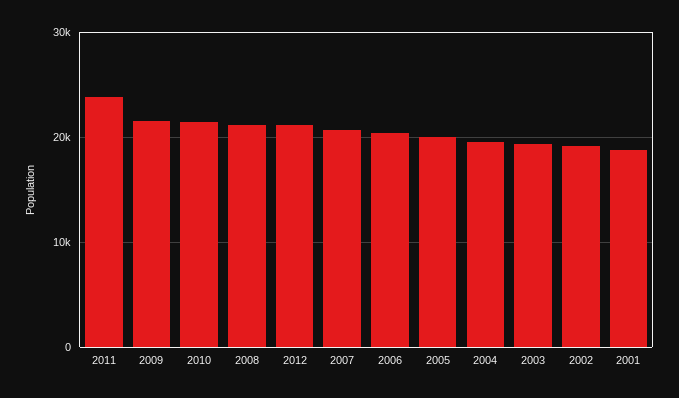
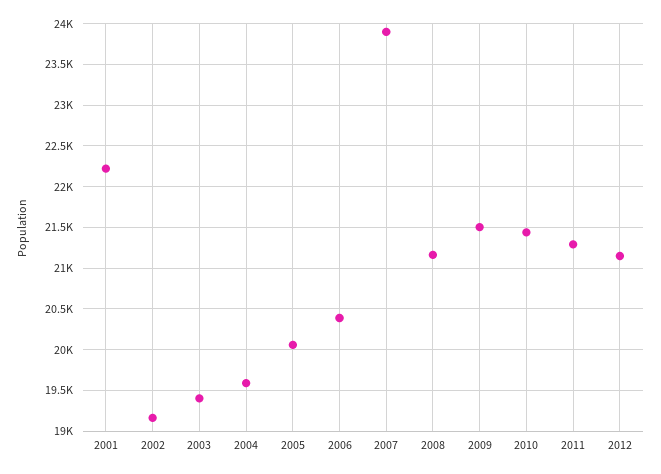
2011: 24000 -> 21300
2007: 21000 -> 23900
2001: 19000 -> 22200

